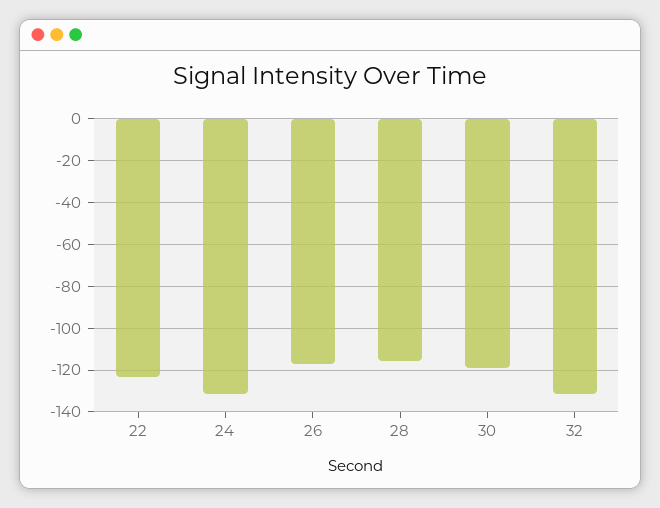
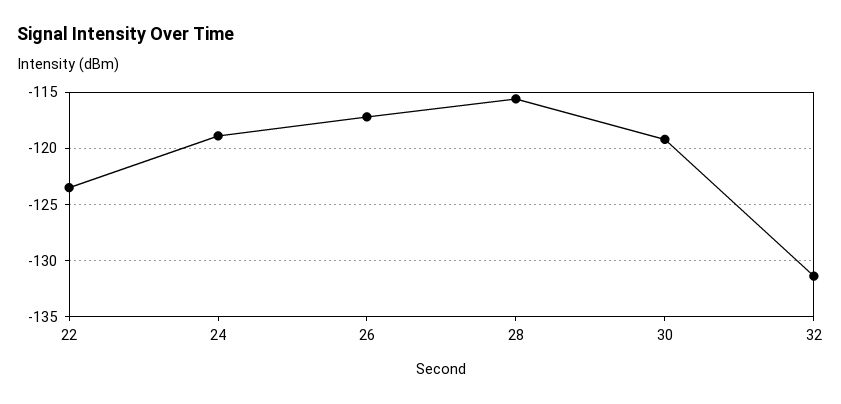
24: -130 -> -119

